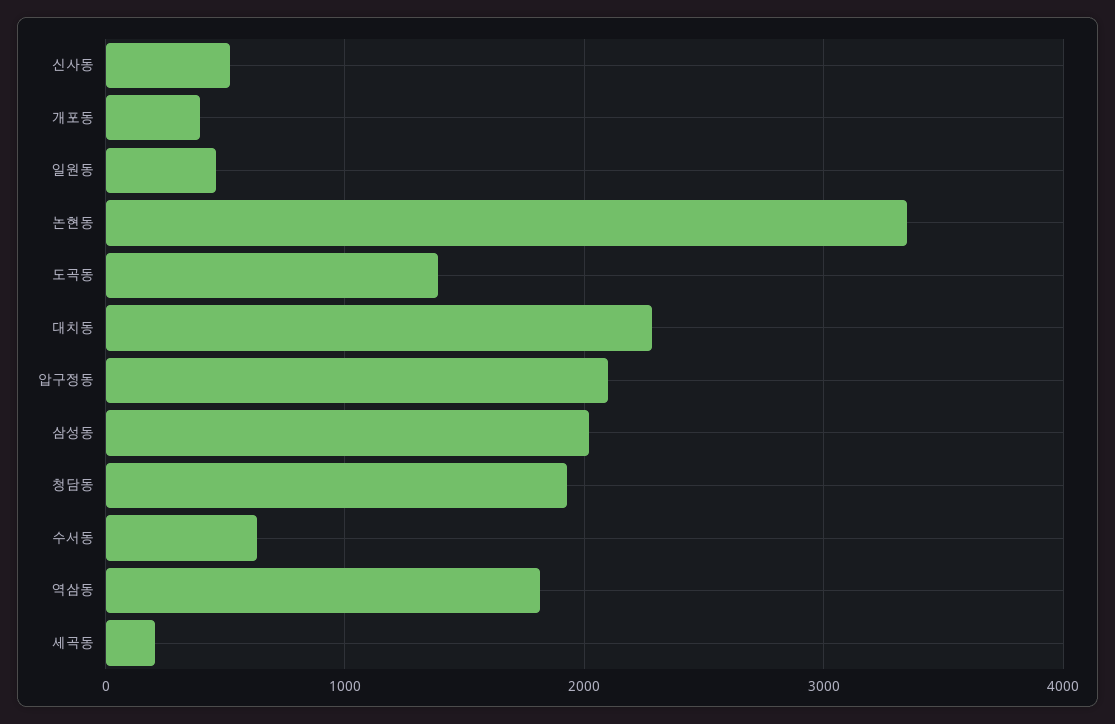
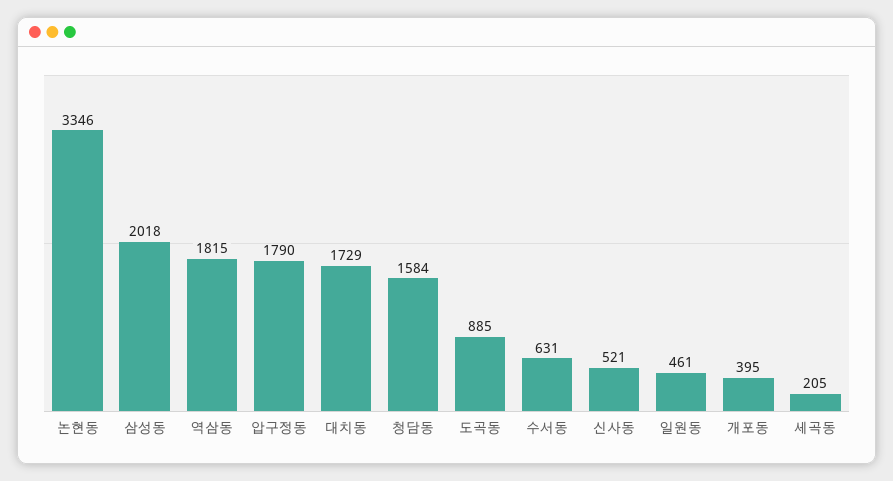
도곡동: 1400 -> 885
대치동: 2300 -> 1729
압구정동: 2100 -> 1790
청담동: 1900 -> 1584

